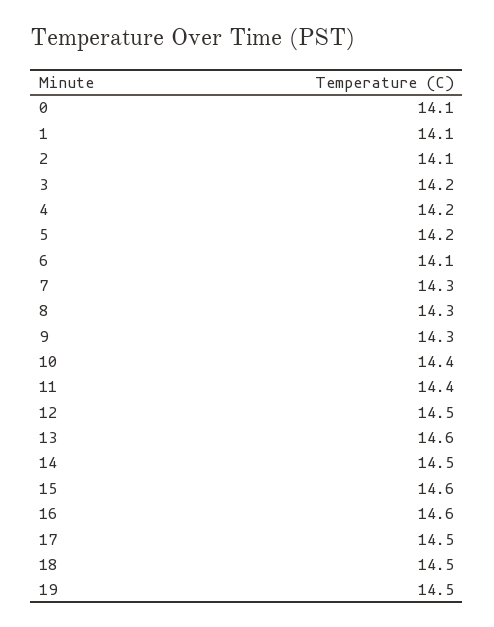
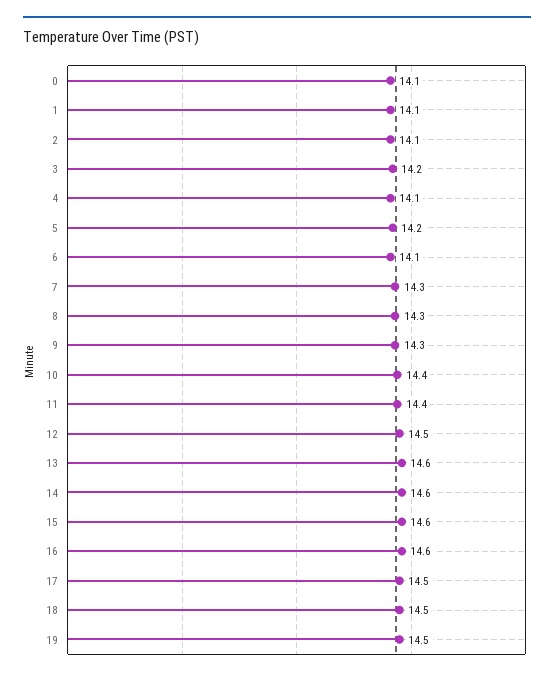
4: 14.2 -> 14.1
14: 14.5 -> 14.6

